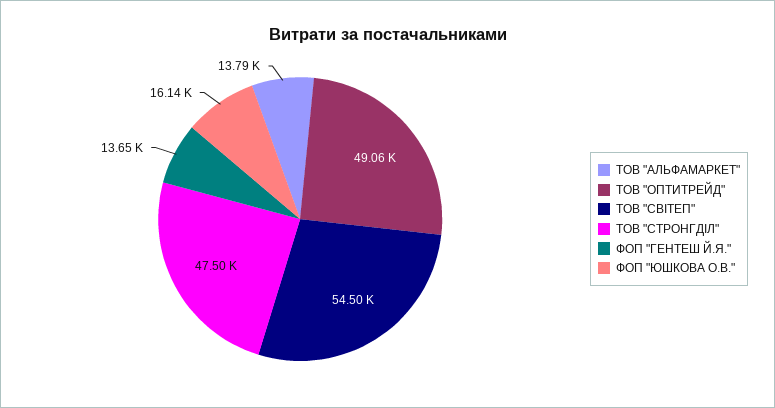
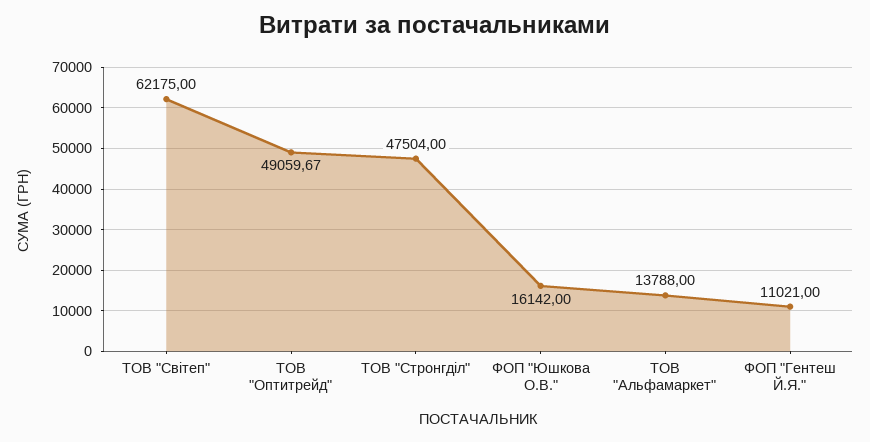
ТОВ "СВІТЕП": 54500 -> 62175
ФОП "ГЕНТЕШ Й.Я.": 13650 -> 11021

